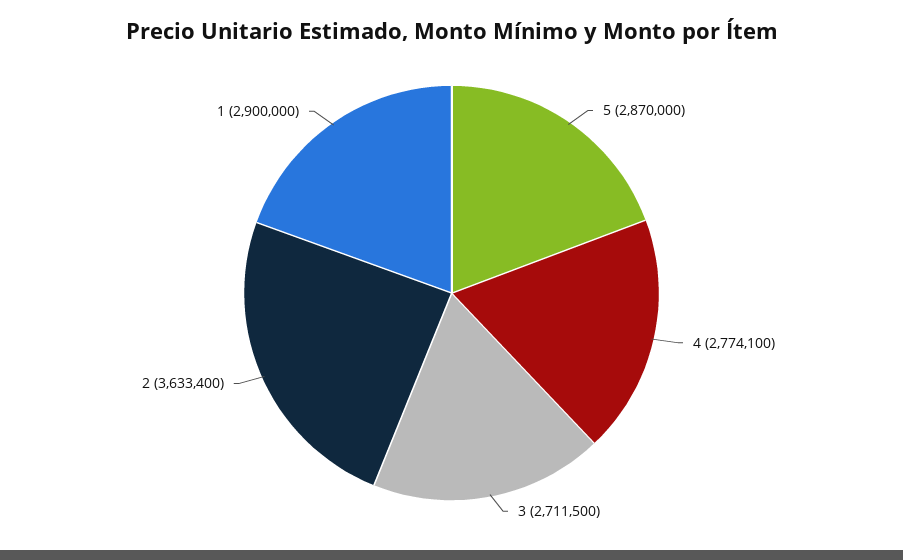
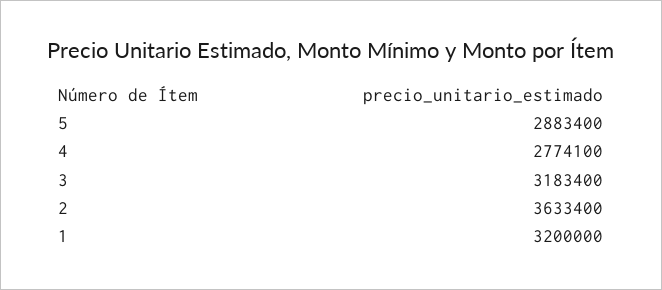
5: 2870000 -> 2883400
3: 2711500 -> 3183400
1: 2900000 -> 3200000

